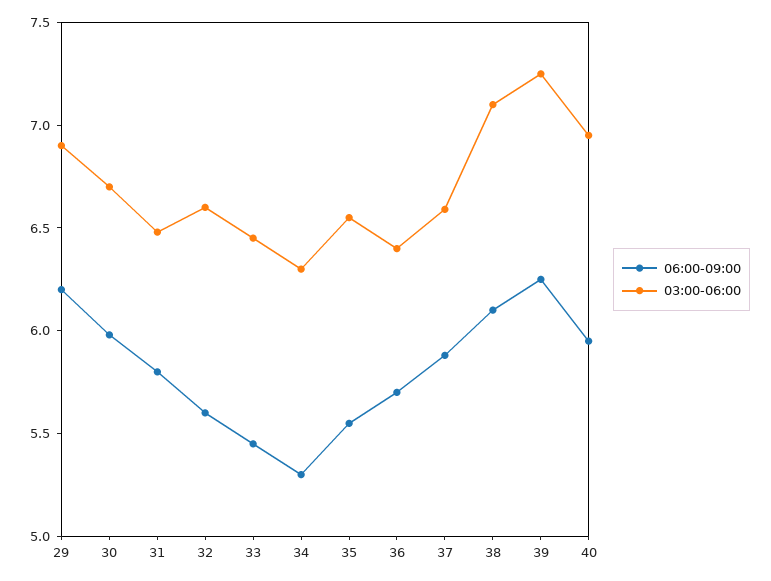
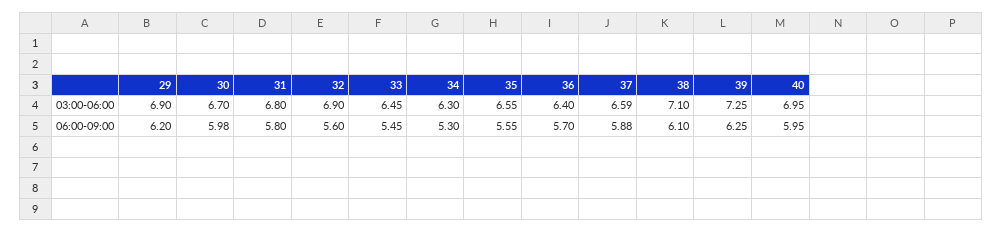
03:00-06:00, 31: 6.5 -> 6.8
03:00-06:00, 32: 6.6 -> 6.9

